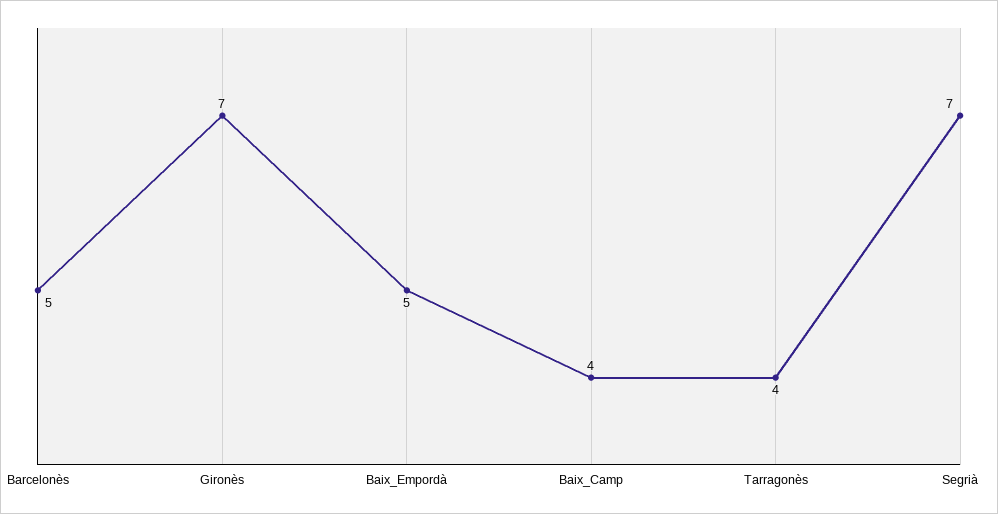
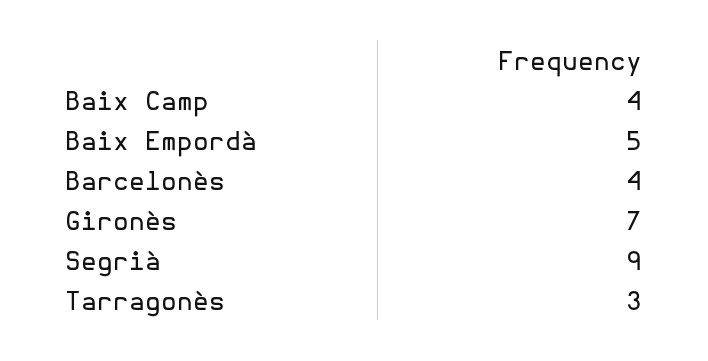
Barcelonès: 5 -> 4
Tarragonès: 4 -> 3
Segrià: 7 -> 9

